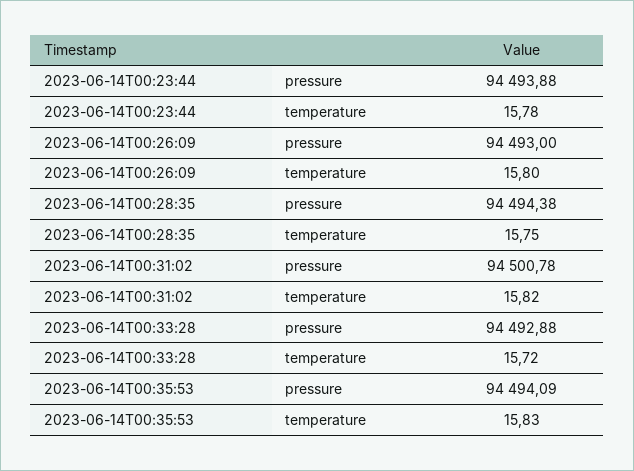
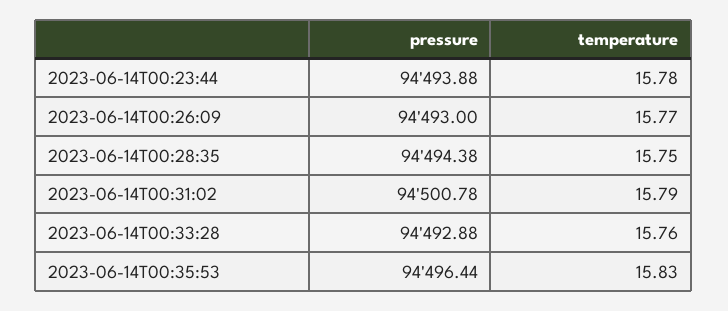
2023-06-14T00:26:09, temperature: 15.8 -> 15.77
2023-06-14T00:31:02, temperature: 15.82 -> 15.79
2023-06-14T00:33:28, temperature: 15.72 -> 15.76
2023-06-14T00:35:53, pressure: 94494.09 -> 94496.44

